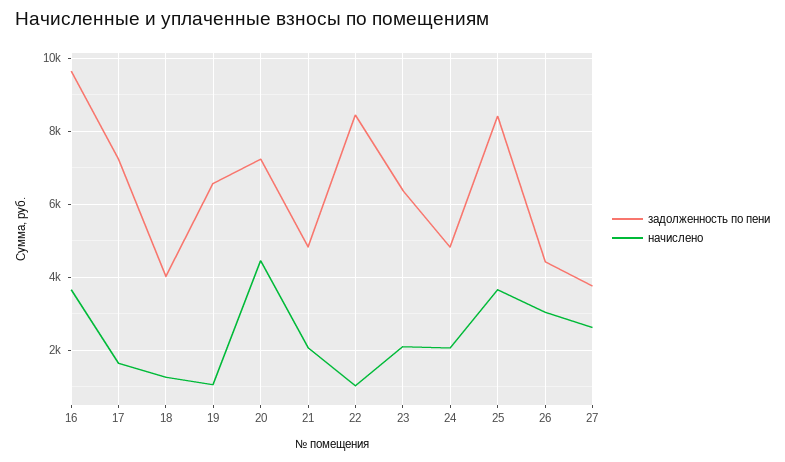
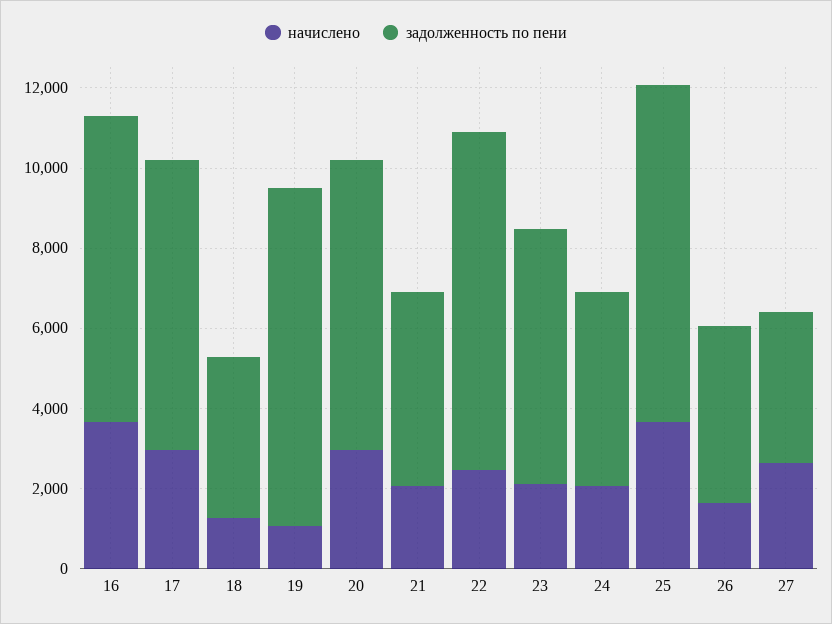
задолженность по пени, 16: 9600 -> 7500
начислено, 17: 1600 -> 3000
задолженность по пени, 19: 6600 -> 8500
начислено, 20: 4400 -> 3000
начислено, 22: 1000 -> 2500
начислено, 26: 3000 -> 1500

